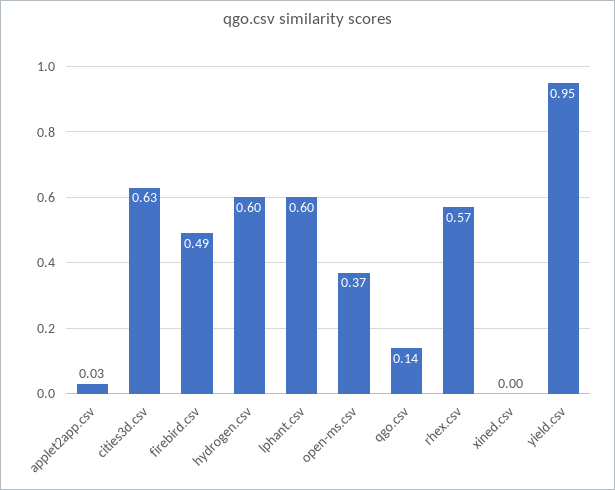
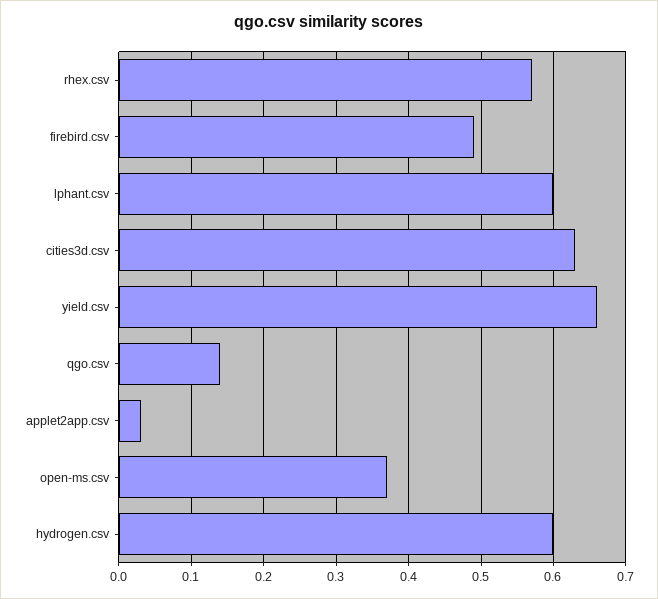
xined.csv: 0 -> none
yield.csv: 0.95 -> 0.66

